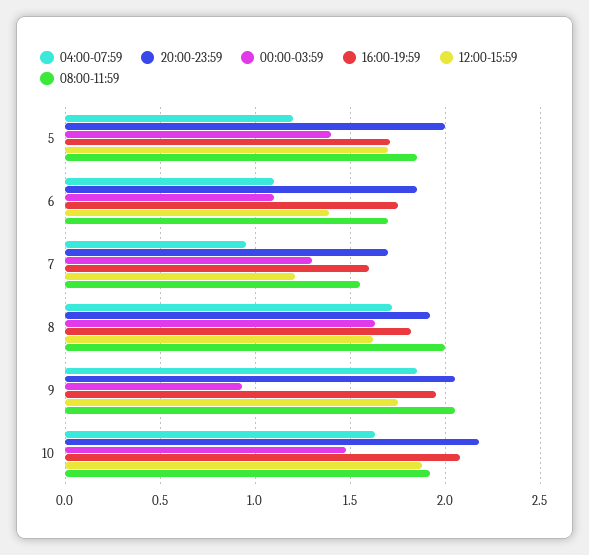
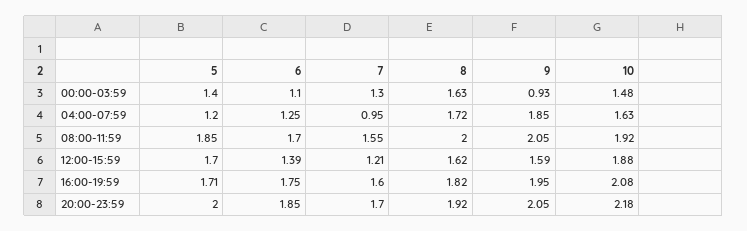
04:00-07:59, 6: 1.1 -> 1.25
12:00-15:59, 9: 1.75 -> 1.59

